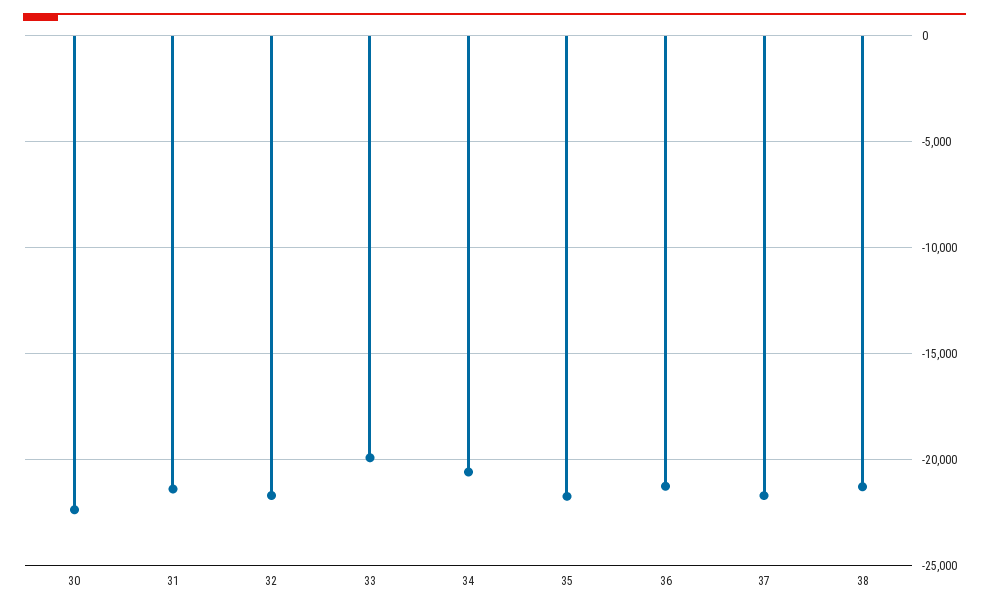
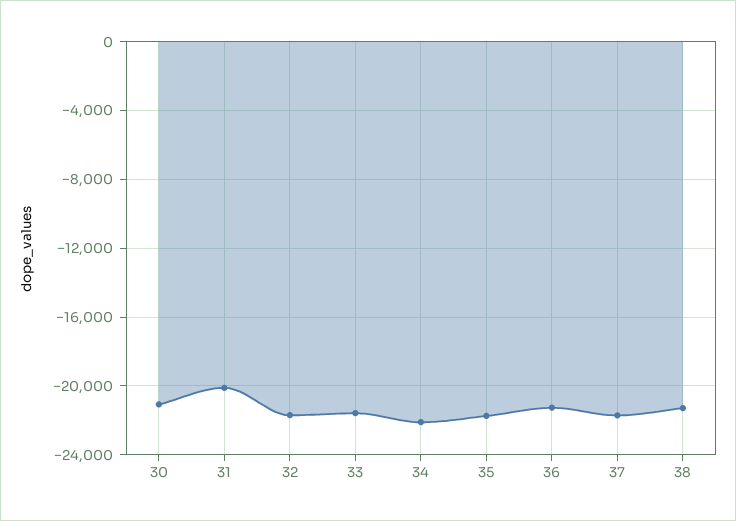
30: -22500 -> -21000
31: -21500 -> -20000
33: -20000 -> -21500
34: -20500 -> -22000

